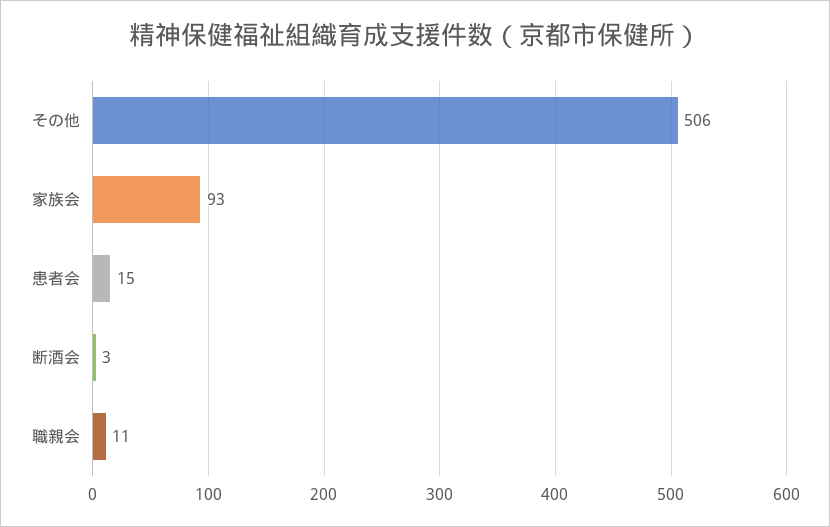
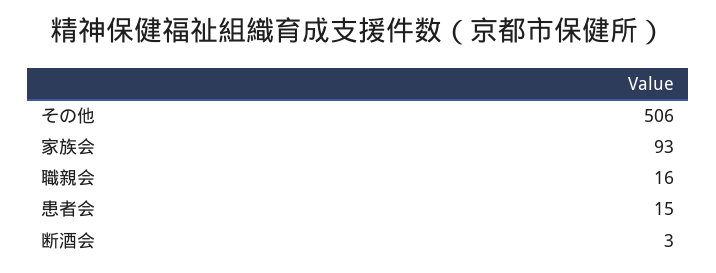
職親会: 11 -> 16

